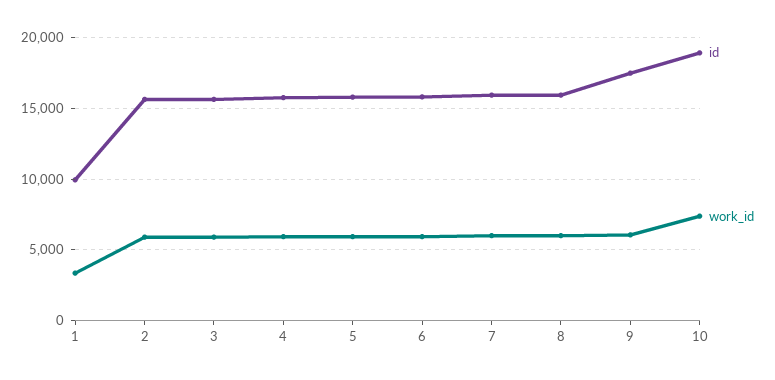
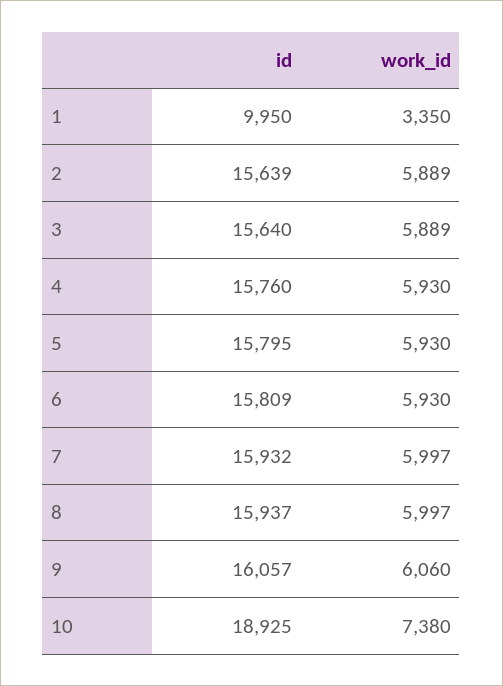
id, 9: 17500 -> 16057

